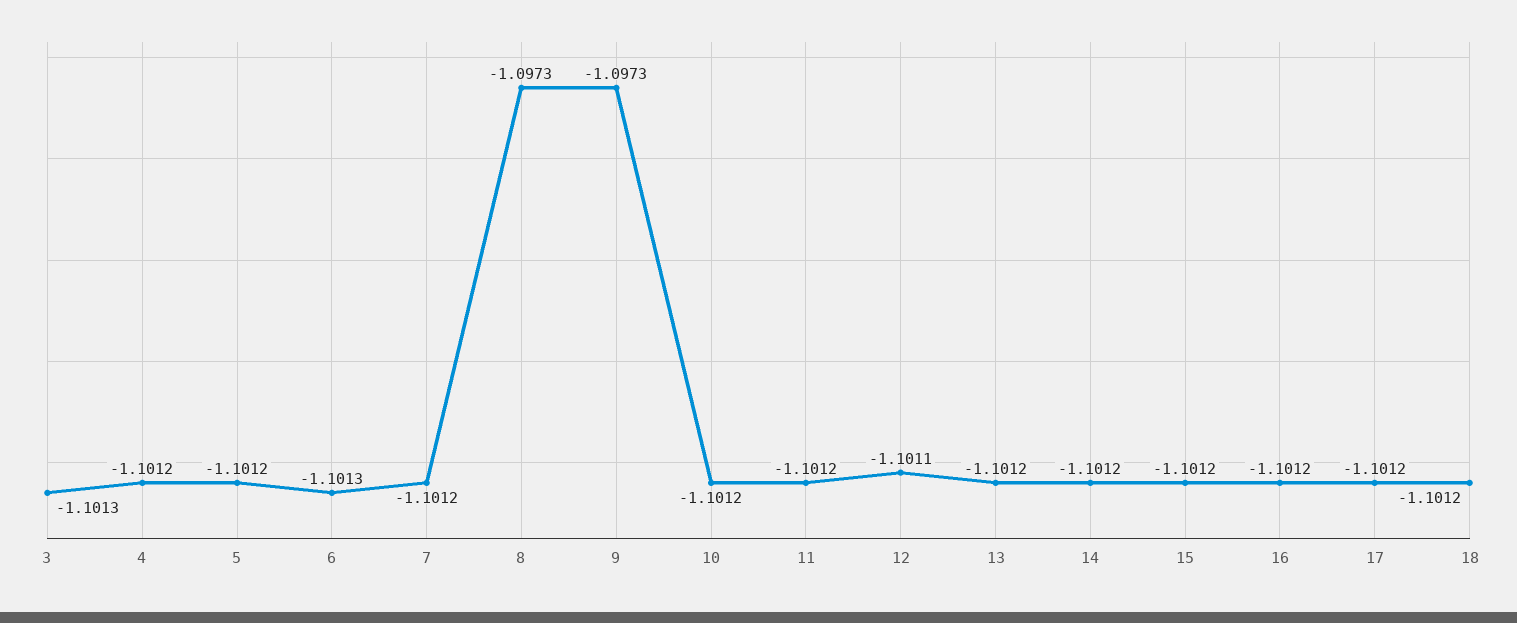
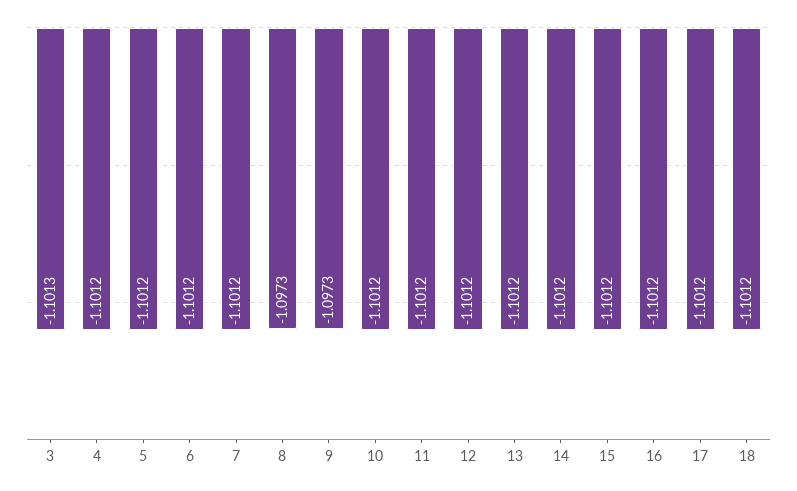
6: -1.1013 -> -1.1012
12: -1.1011 -> -1.1012

